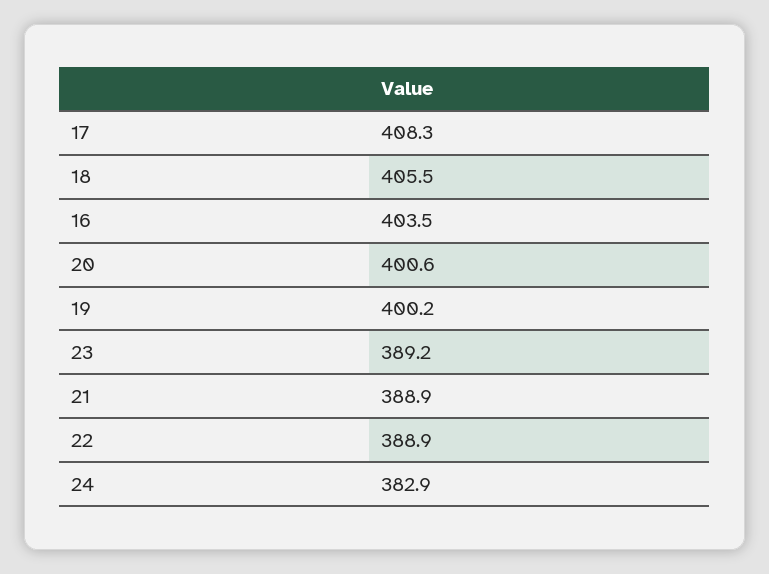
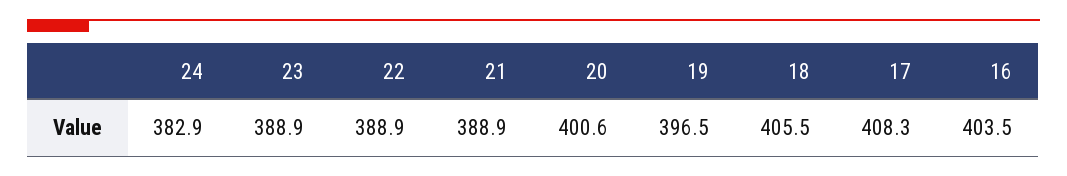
19: 400.2 -> 396.5
23: 389.2 -> 388.9

